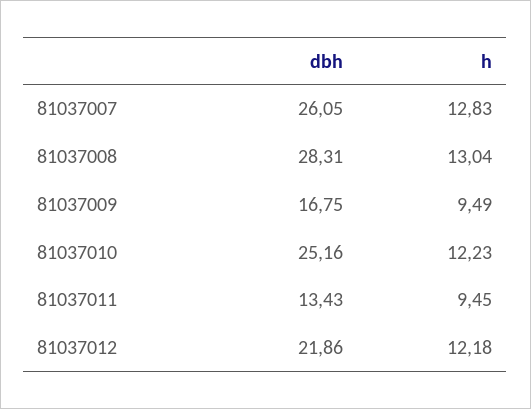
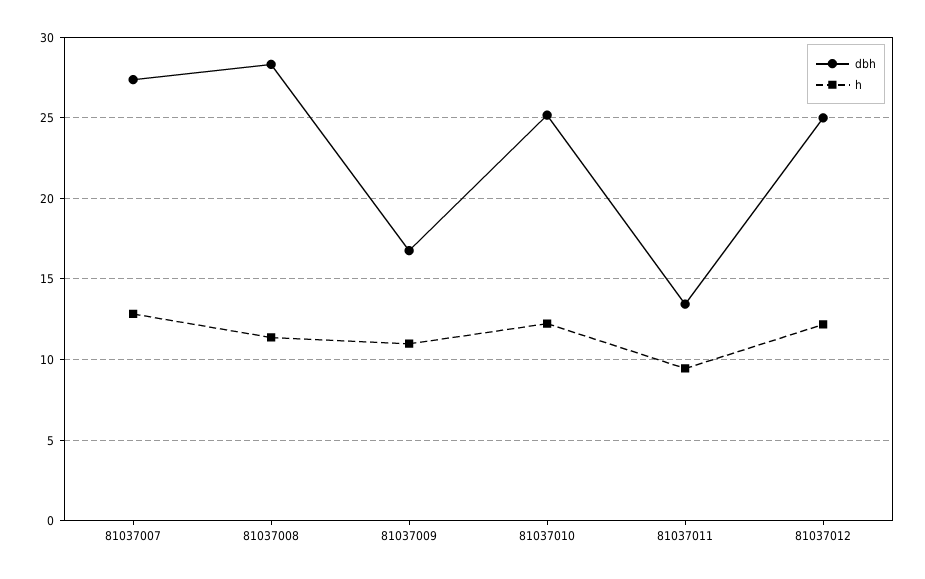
dbh, 81037007: 26.05 -> 27.5
h, 81037008: 13.04 -> 11.5
h, 81037009: 9.49 -> 11
dbh, 81037012: 21.86 -> 25

